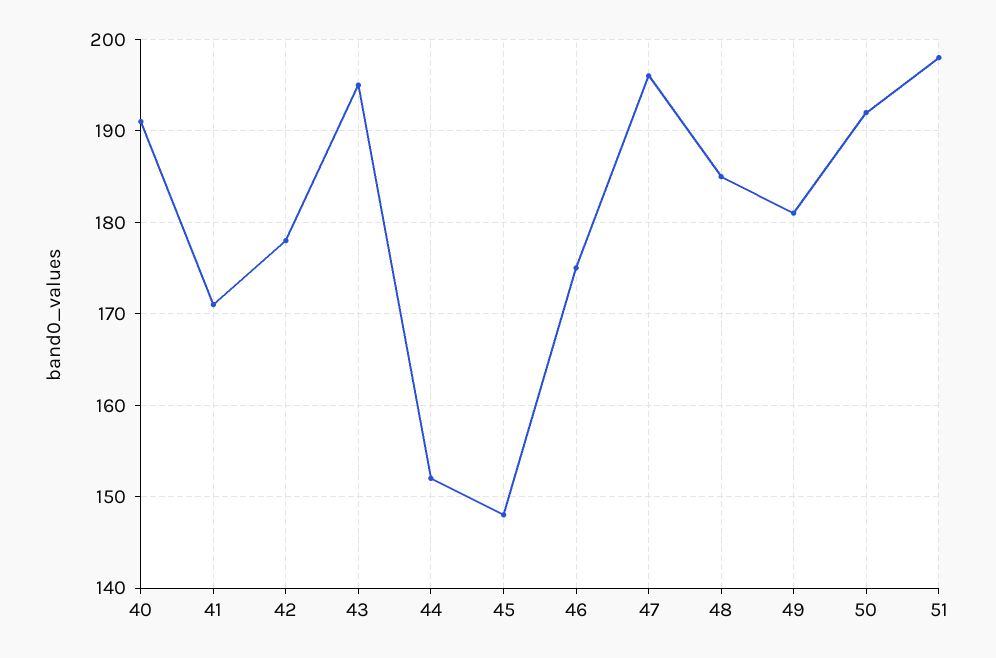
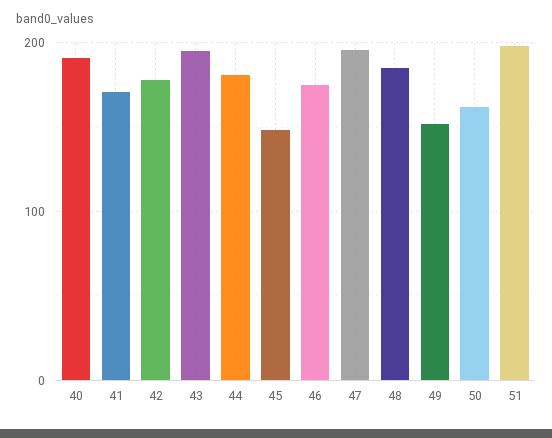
44: 152 -> 180
49: 181 -> 150
50: 192 -> 160

